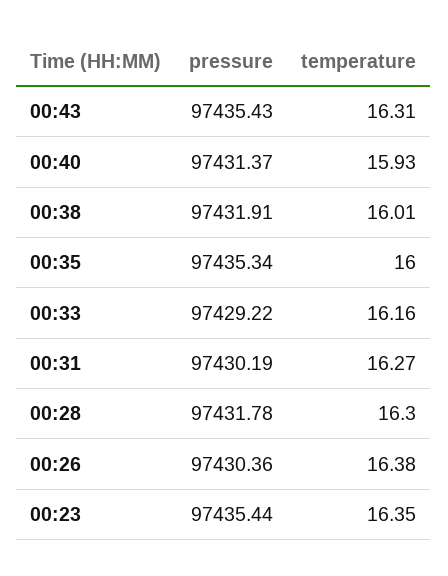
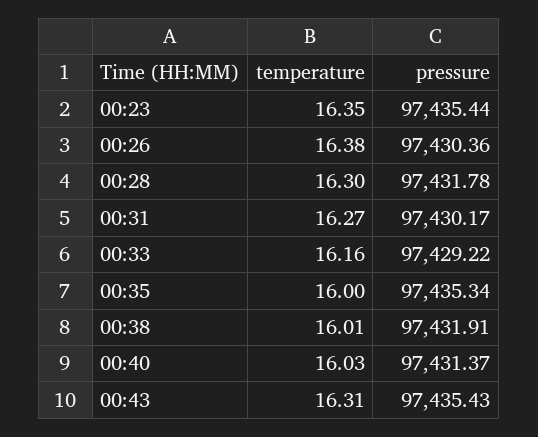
temperature, 00:40: 15.93 -> 16.03
pressure, 00:31: 97430.19 -> 97430.17

